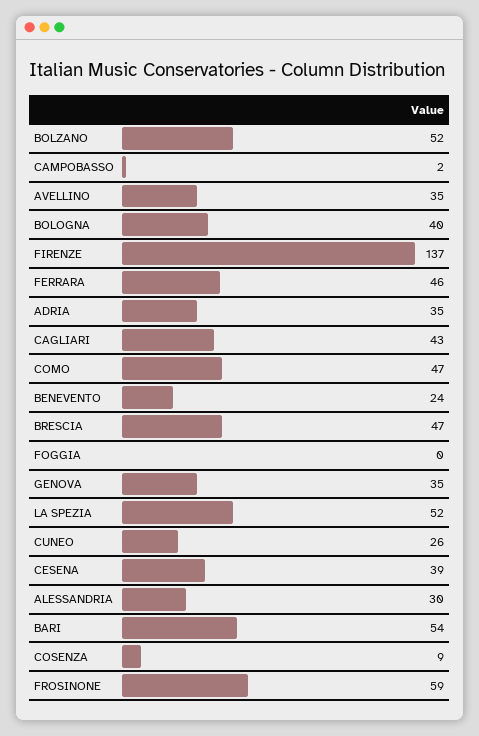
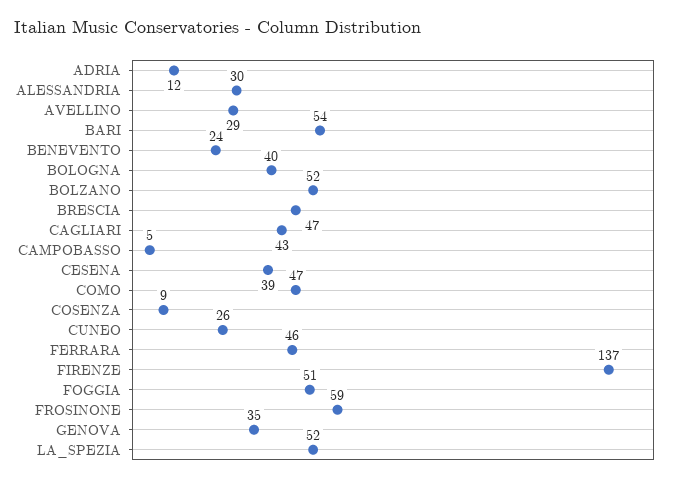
CAMPOBASSO: 2 -> 5
AVELLINO: 35 -> 29
ADRIA: 35 -> 12
FOGGIA: 0 -> 51

